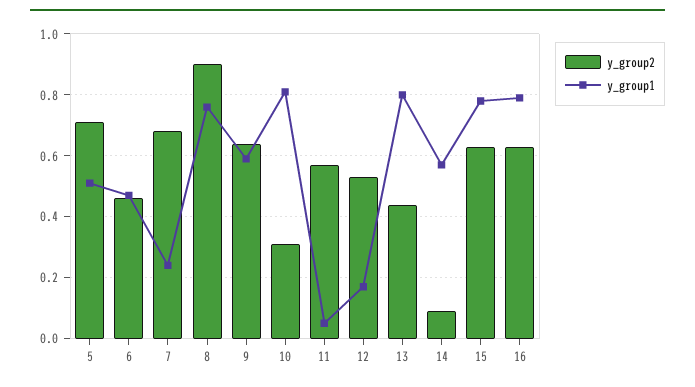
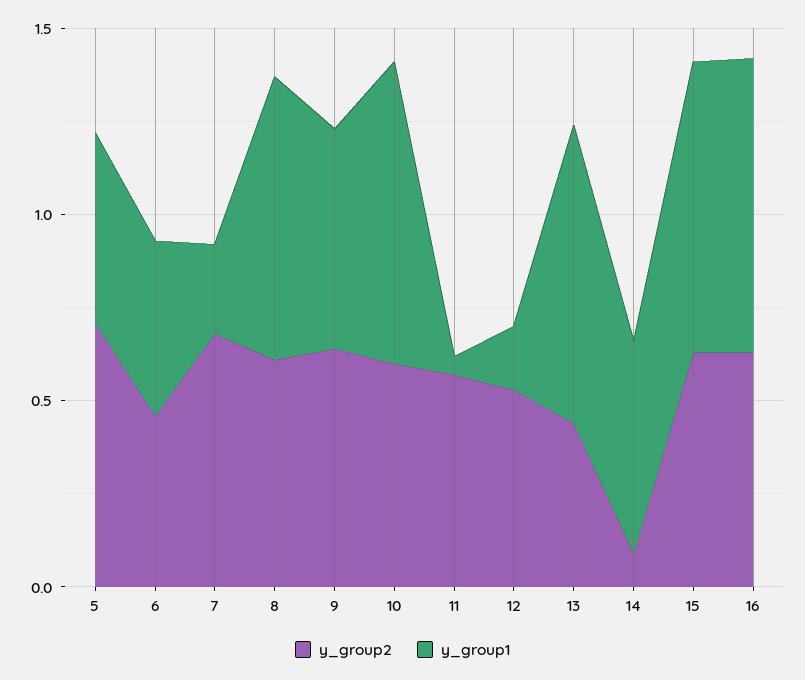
y_group2, 8: 0.9 -> 0.6
y_group2, 10: 0.3 -> 0.6

